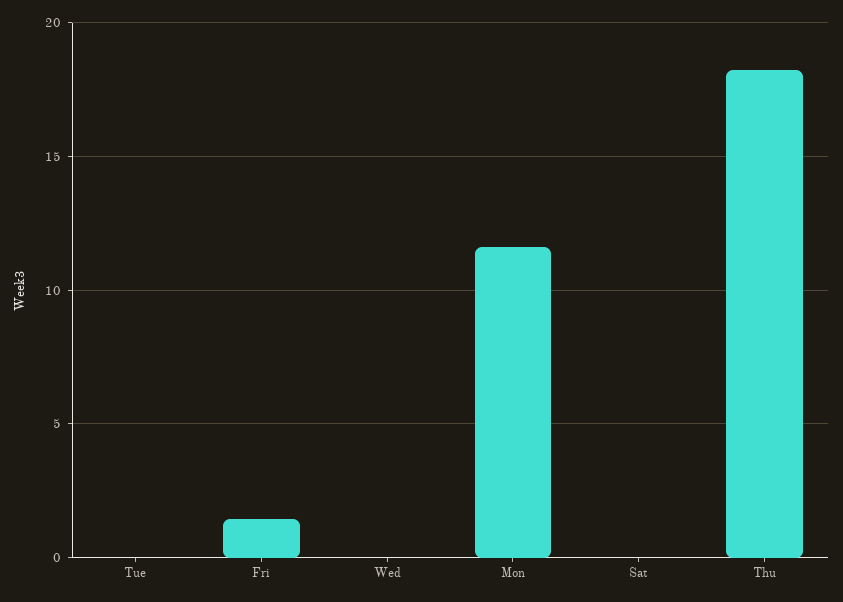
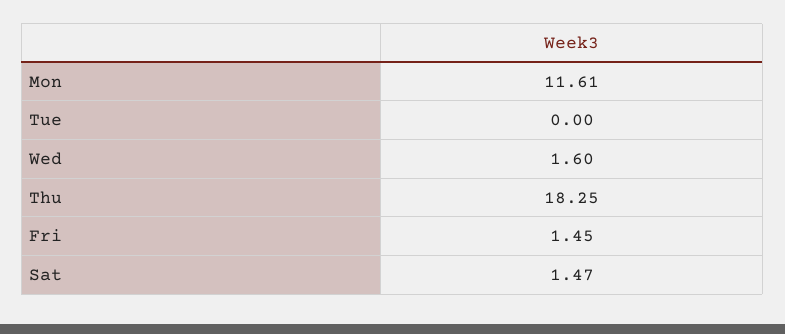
Wed: 0 -> 1.6
Sat: 0 -> 1.47

